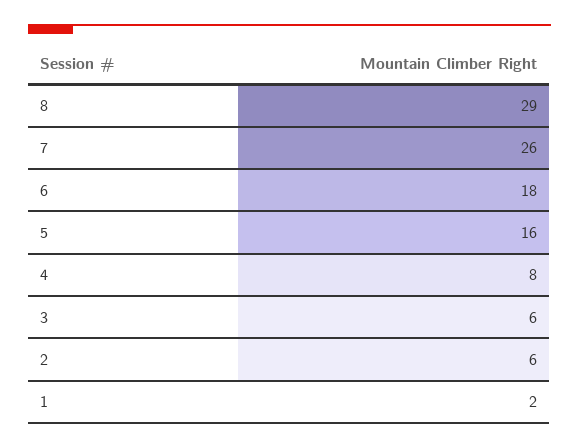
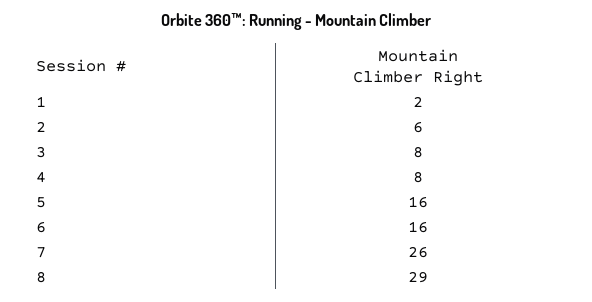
6: 18 -> 16
3: 6 -> 8

